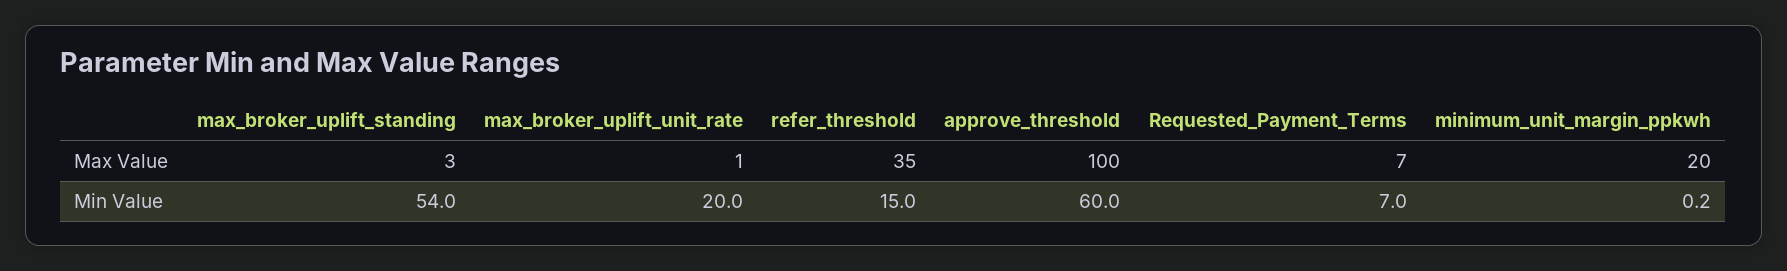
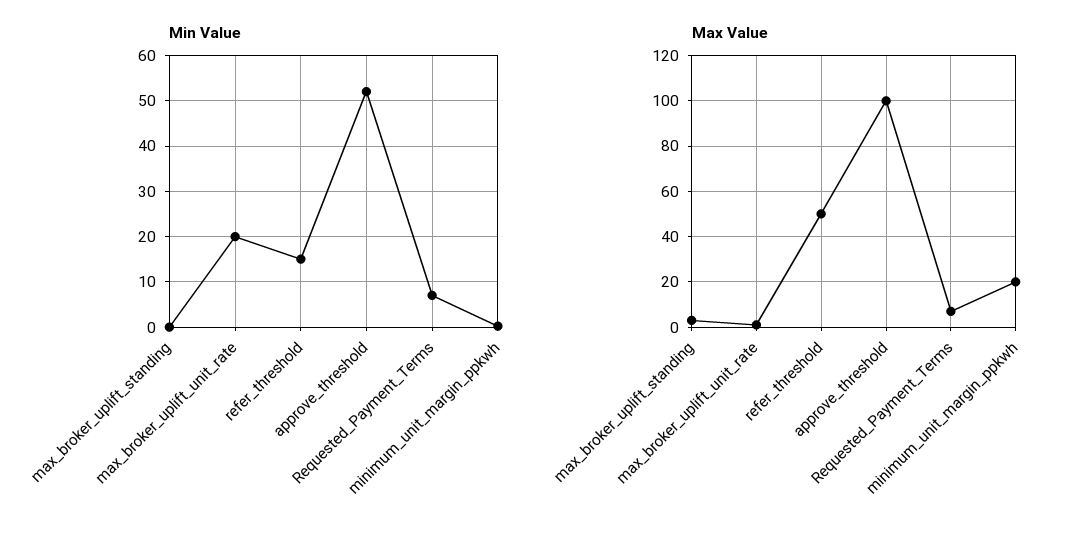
Max Value, refer_threshold: 35 -> 50
Min Value, max_broker_uplift_standing: 54 -> 0
Min Value, approve_threshold: 60 -> 52

